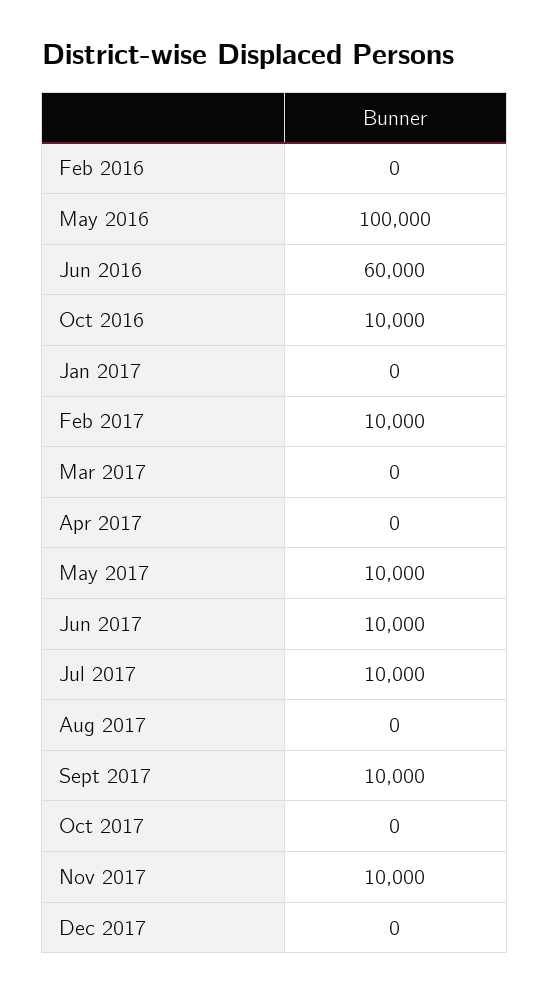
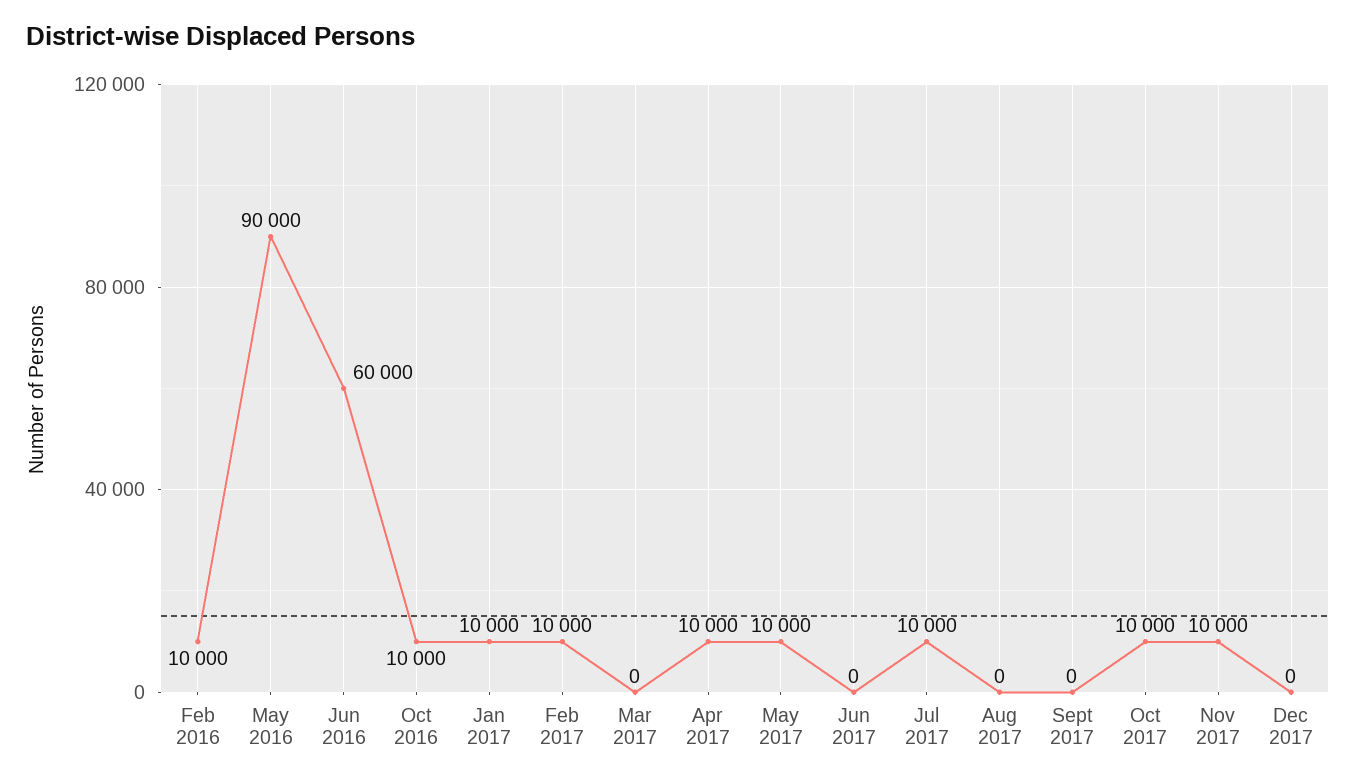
Feb 2016: 0 -> 10000
May 2016: 100000 -> 90000
Jan 2017: 0 -> 10000
Apr 2017: 0 -> 10000
Jun 2017: 10000 -> 0
Sept 2017: 10000 -> 0
Oct 2017: 0 -> 10000

